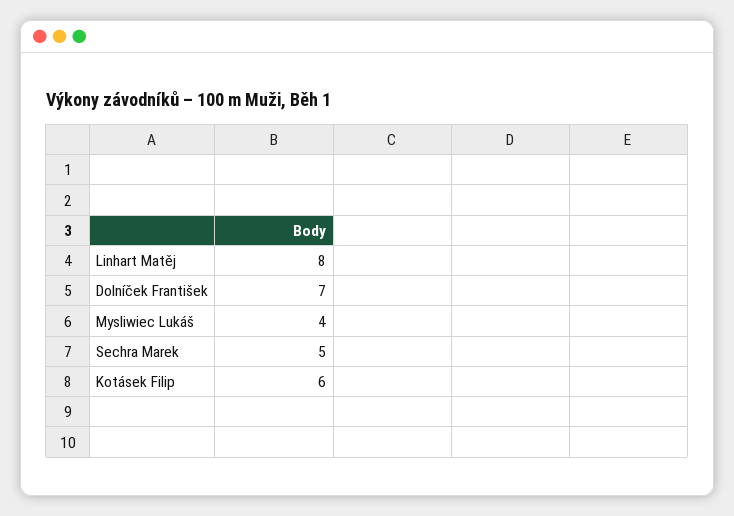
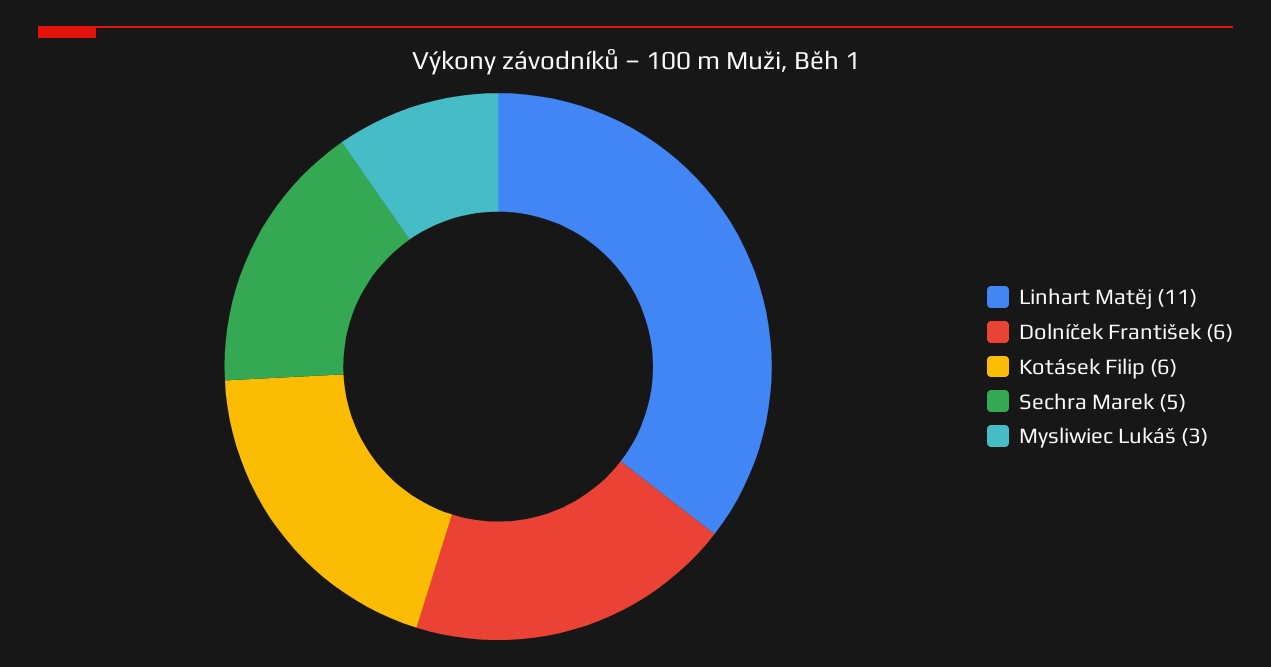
Linhart Matěj: 8 -> 11
Dolníček František: 7 -> 6
Mysliwiec Lukáš: 4 -> 3

